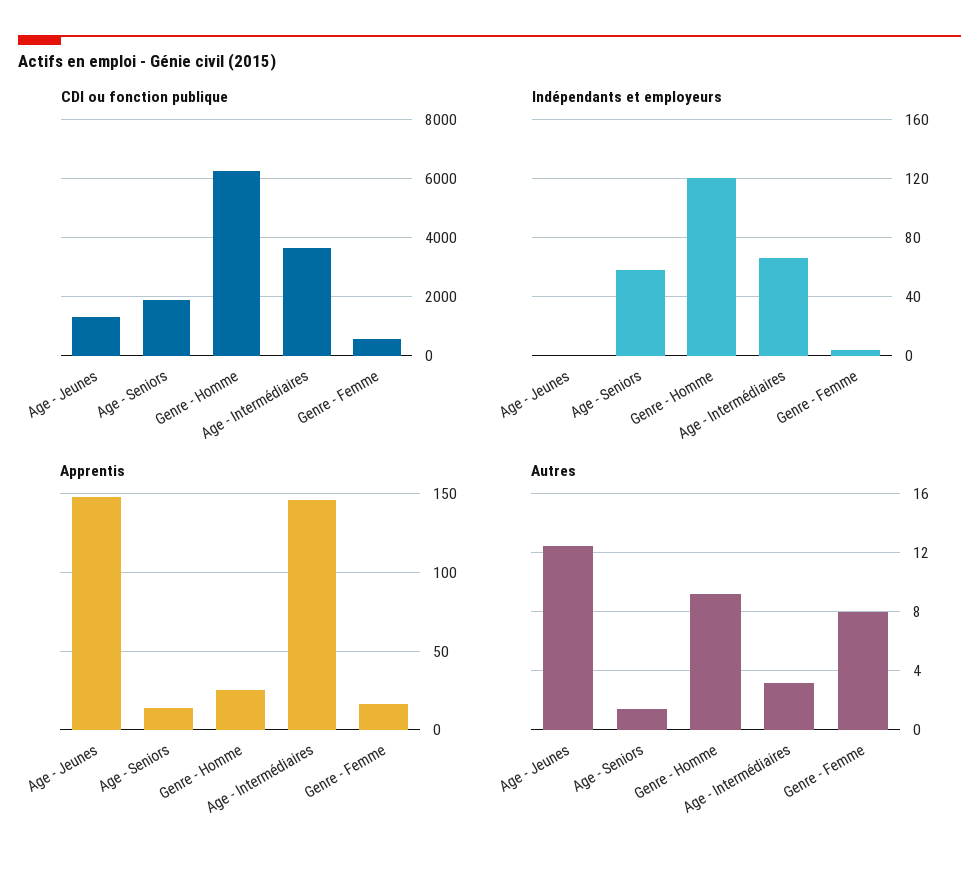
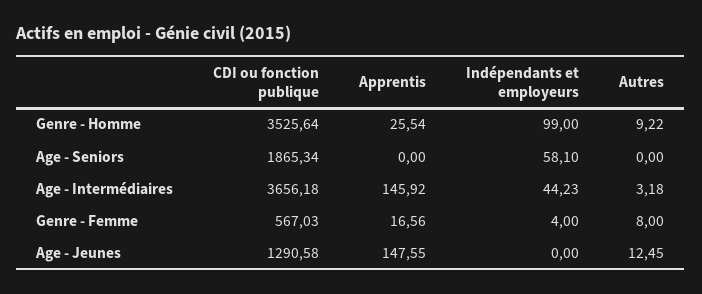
CDI ou fonction publique, Genre - Homme: 6250 -> 3525.64
Indépendants et employeurs, Genre - Homme: 120 -> 99
Indépendants et employeurs, Age - Intermédiaires: 65 -> 44.23
Apprentis, Age - Seniors: 15 -> 0
Autres, Age - Seniors: 1.5 -> 0

